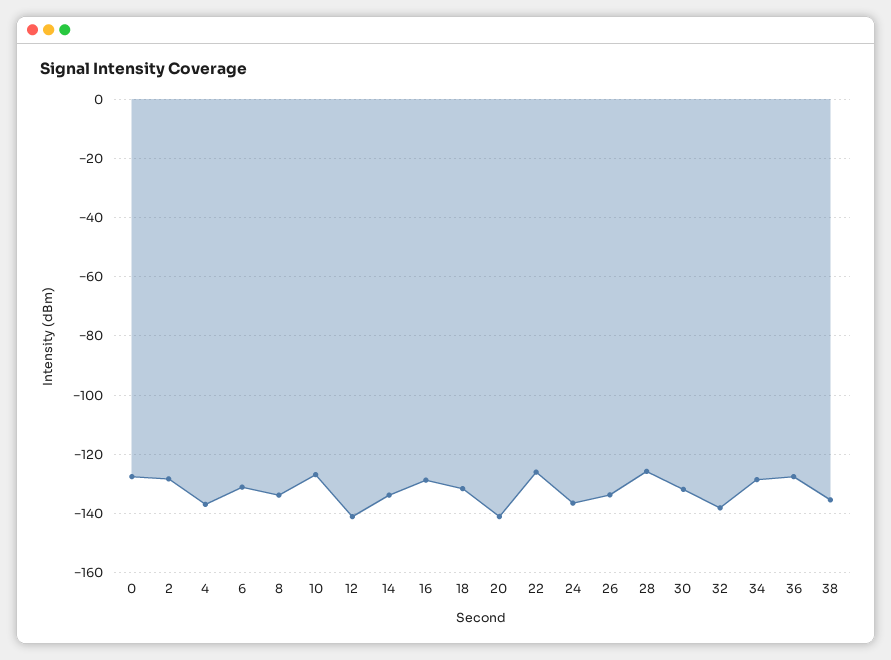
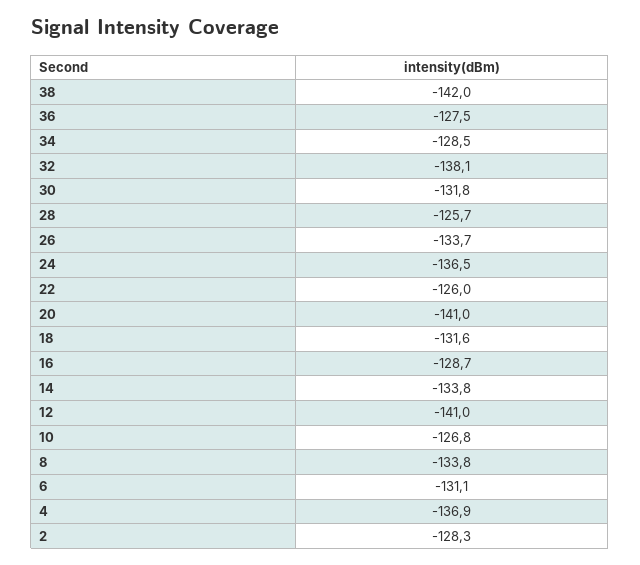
0: -127.5 -> none
38: -135 -> -142

